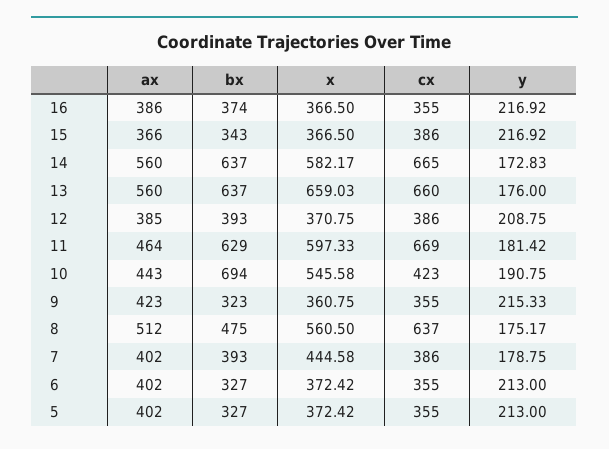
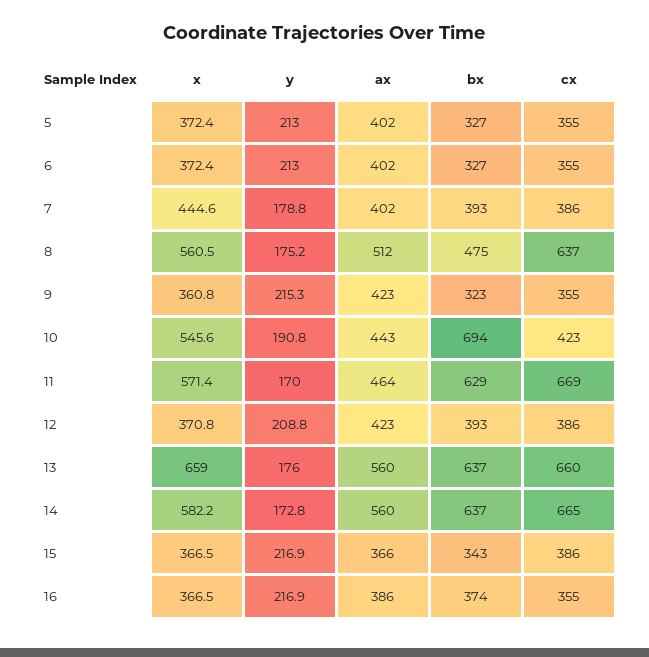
ax, 12: 385 -> 423
x, 11: 597.33 -> 571.4
y, 11: 181.42 -> 170

